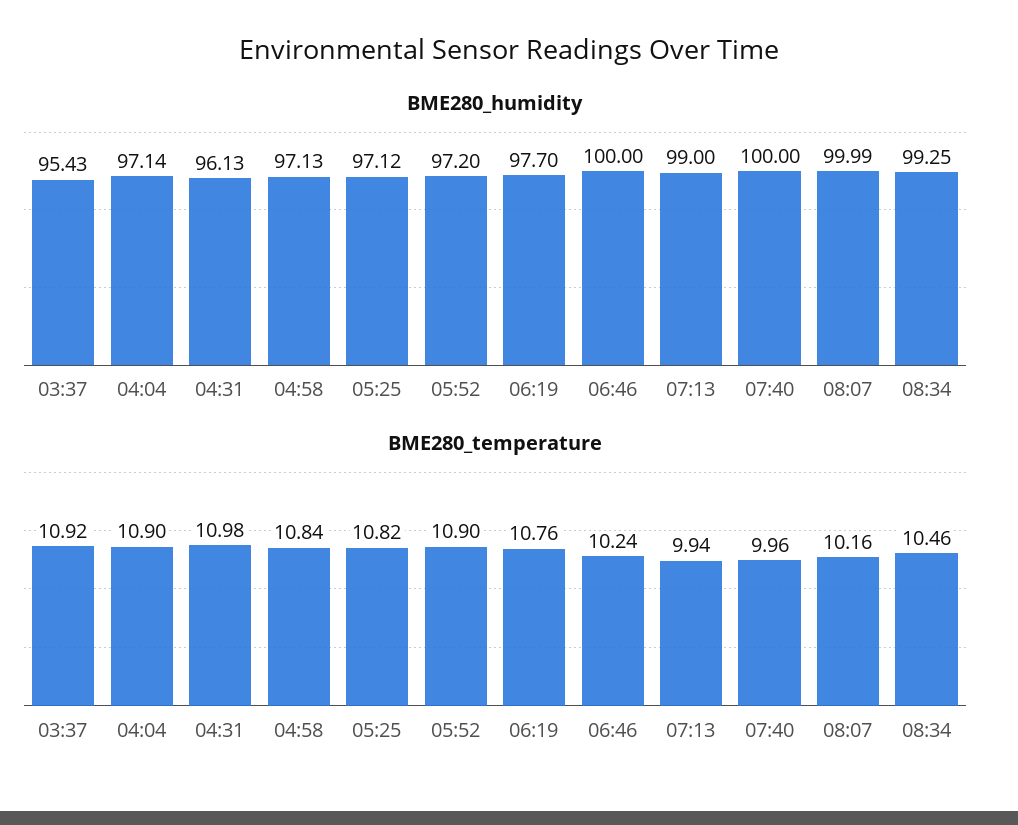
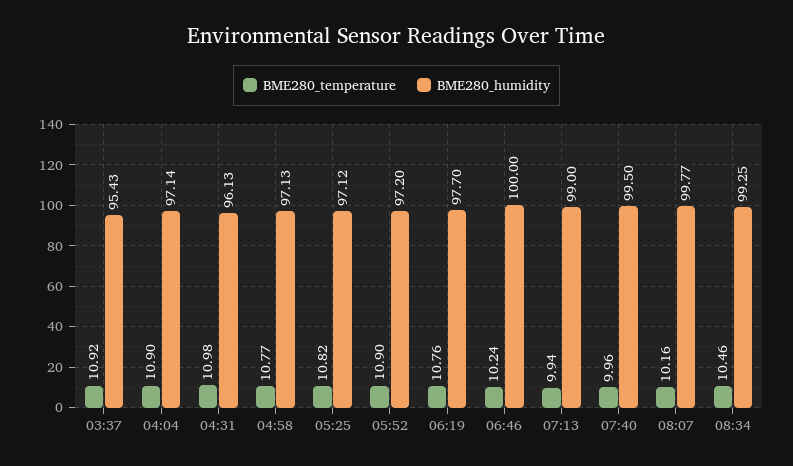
BME280_humidity, 07:40: 100 -> 99.5
BME280_humidity, 08:07: 99.99 -> 99.77
BME280_temperature, 04:58: 10.84 -> 10.77

